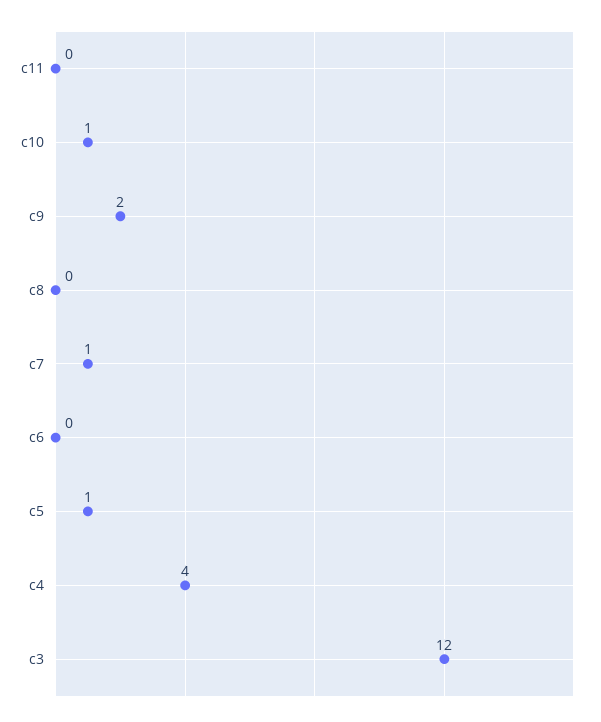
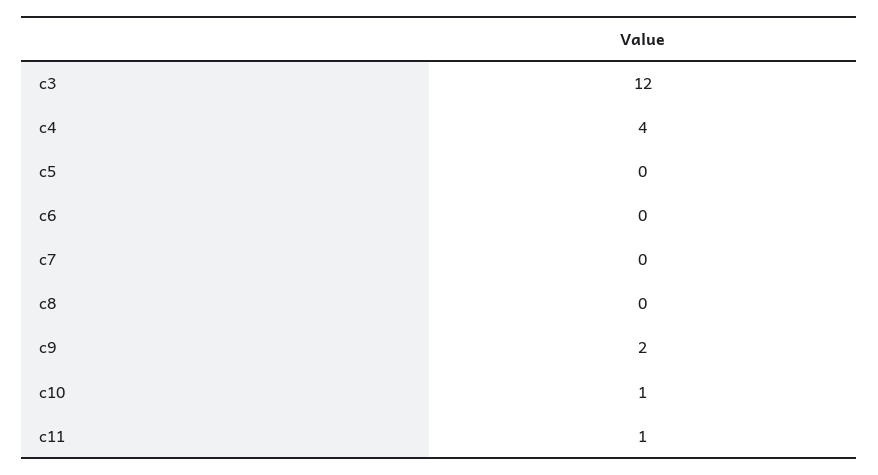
c11: 0 -> 1
c7: 1 -> 0
c5: 1 -> 0

